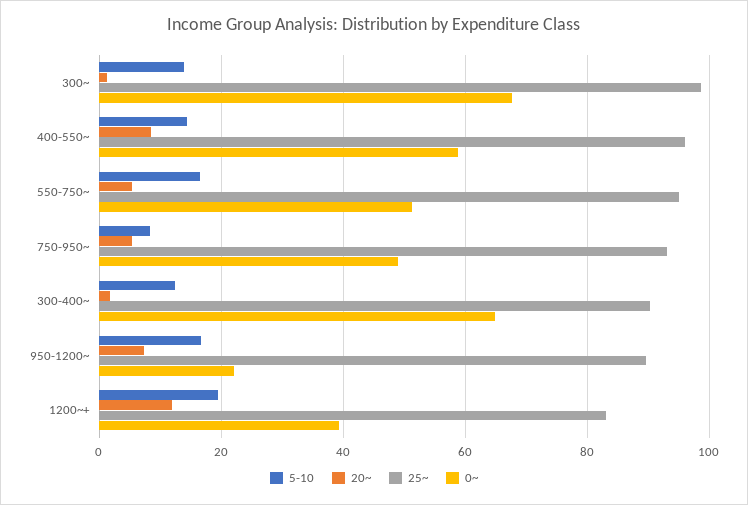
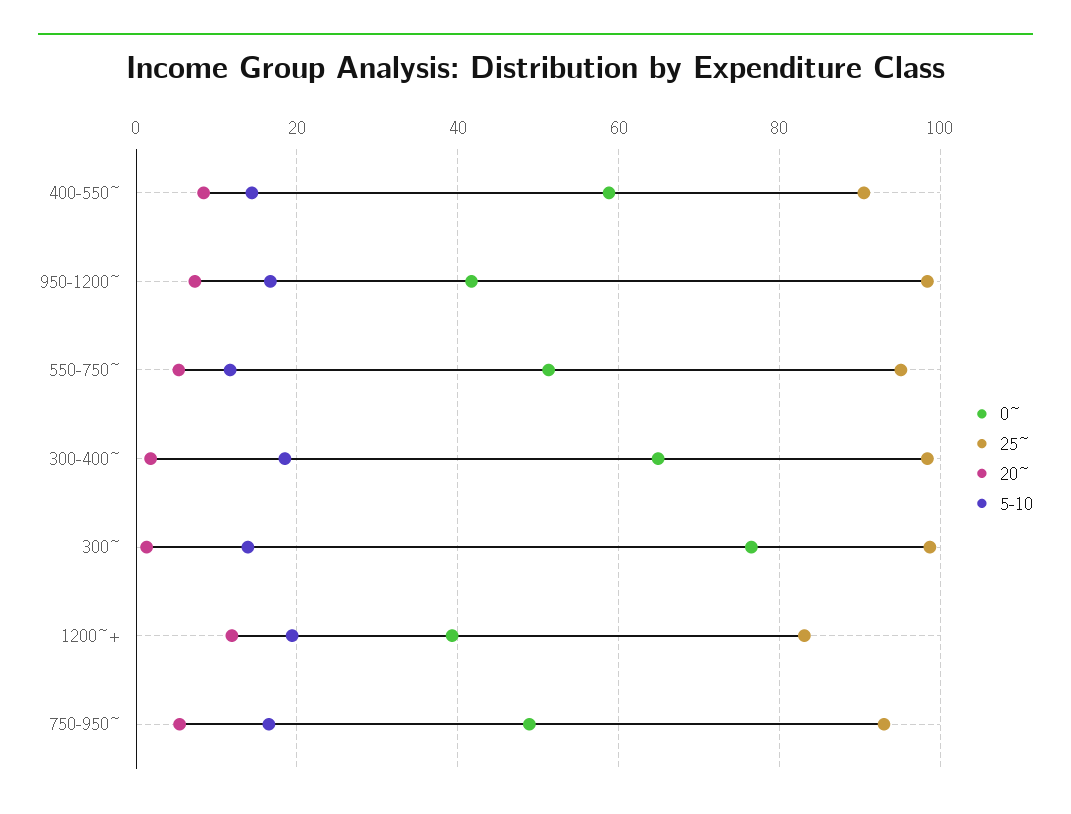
0~, 300~: 68 -> 76
25~, 400-550~: 96 -> 90
5-10, 550-750~: 16 -> 12
5-10, 750-950~: 8 -> 16
5-10, 300-400~: 12 -> 18
25~, 300-400~: 90 -> 98
25~, 950-1200~: 90 -> 98
0~, 950-1200~: 22 -> 42

